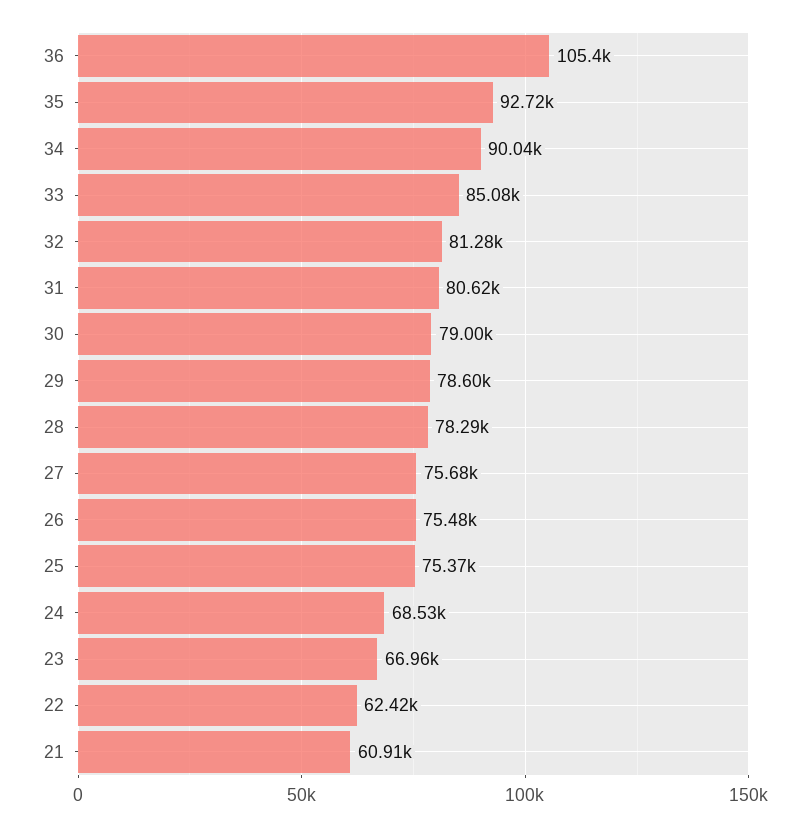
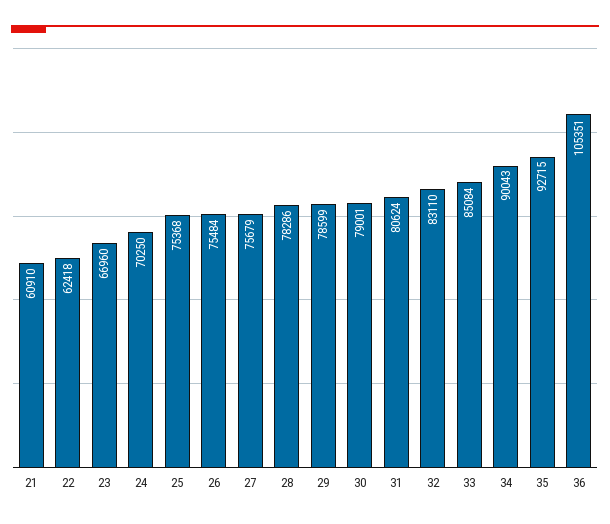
32: 81280 -> 83110
24: 68530 -> 70250

